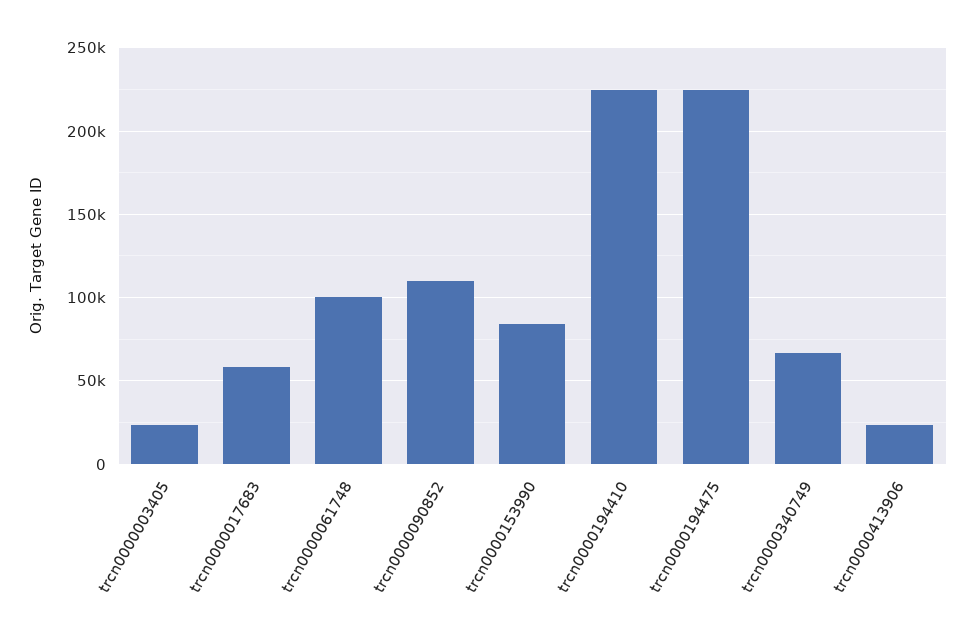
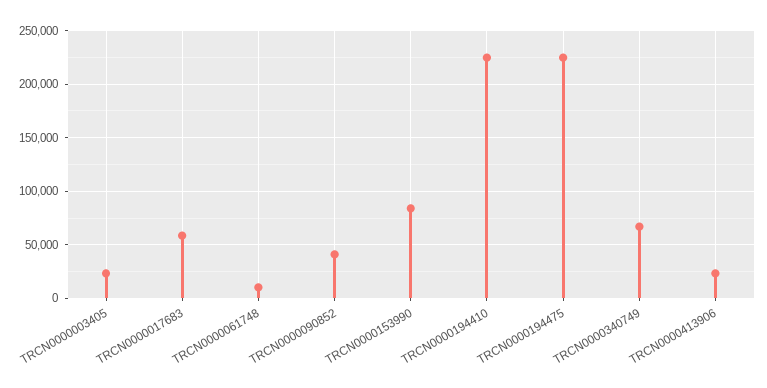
trcn0000061748: 100000 -> 10000
trcn0000090852: 110000 -> 40000

